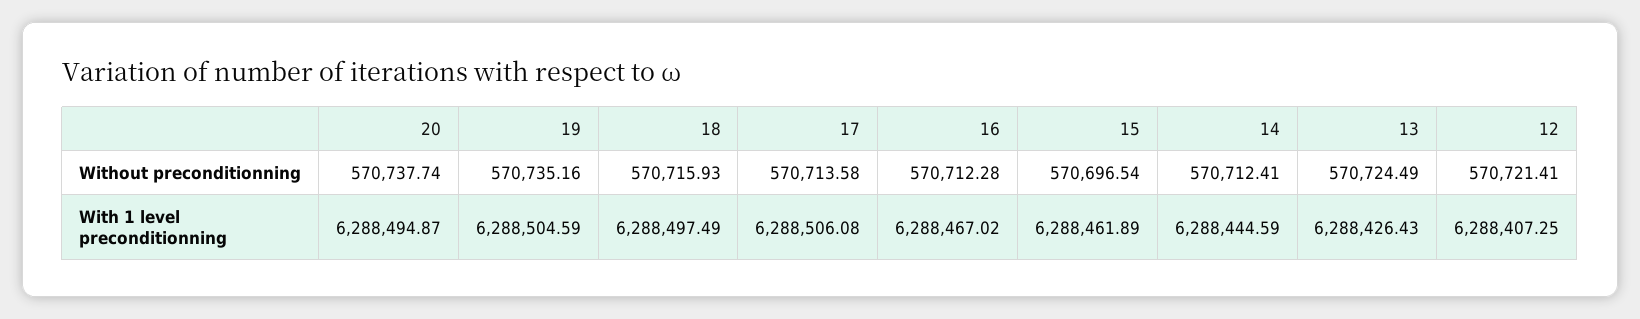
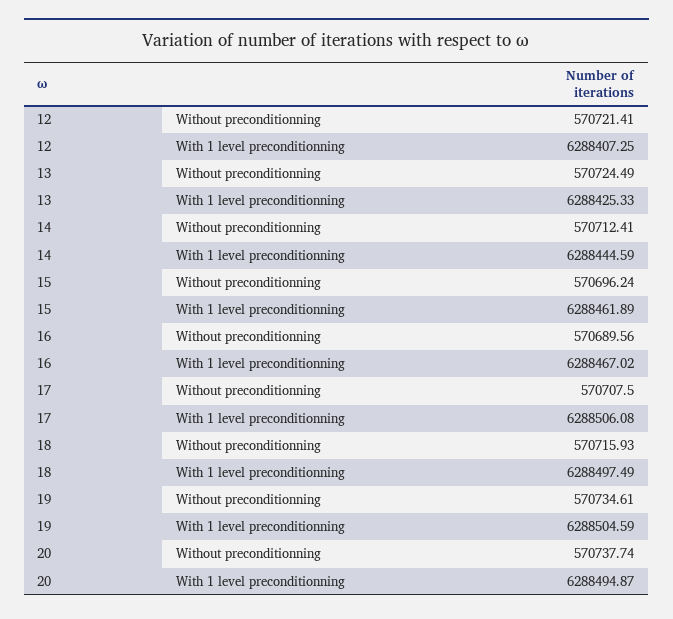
19, Without preconditionning: 570735.16 -> 570734.61
17, Without preconditionning: 570713.58 -> 570707.5
16, Without preconditionning: 570712.28 -> 570689.56
15, Without preconditionning: 570696.54 -> 570696.24
13, With 1 level preconditionning: 6288426.43 -> 6288425.33

